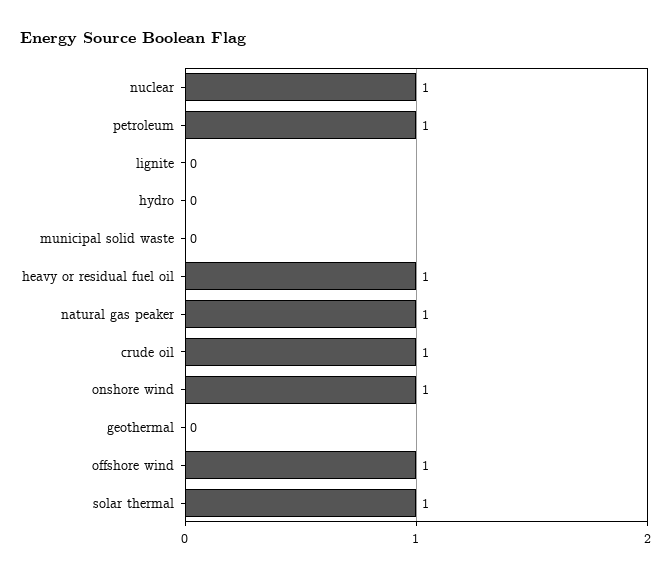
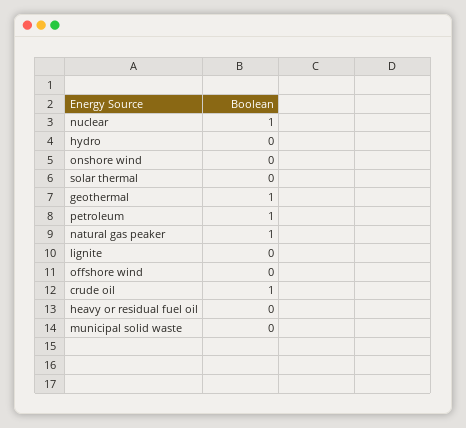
heavy or residual fuel oil: 1 -> 0
onshore wind: 1 -> 0
geothermal: 0 -> 1
offshore wind: 1 -> 0
solar thermal: 1 -> 0

